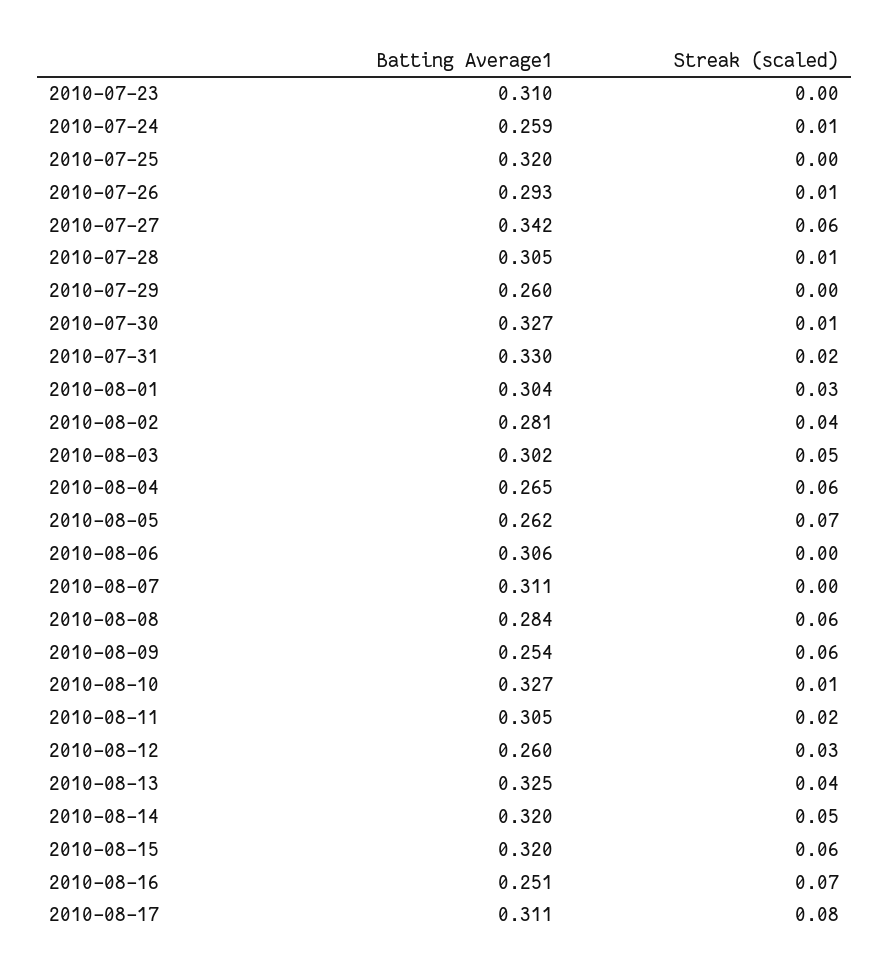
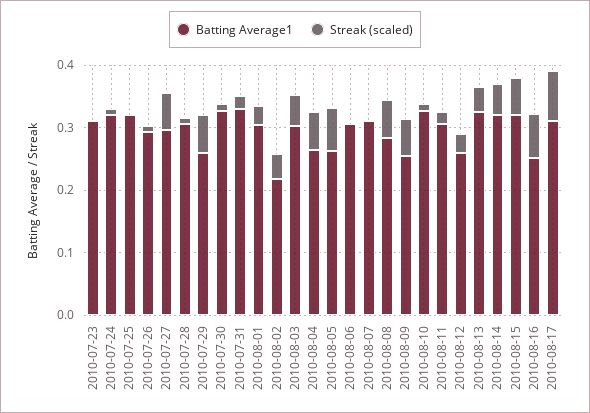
Batting Average1, 2010-07-24: 0.259 -> 0.32
Batting Average1, 2010-07-27: 0.342 -> 0.3
Streak (scaled), 2010-07-29: 0 -> 0.06
Batting Average1, 2010-08-02: 0.281 -> 0.22

